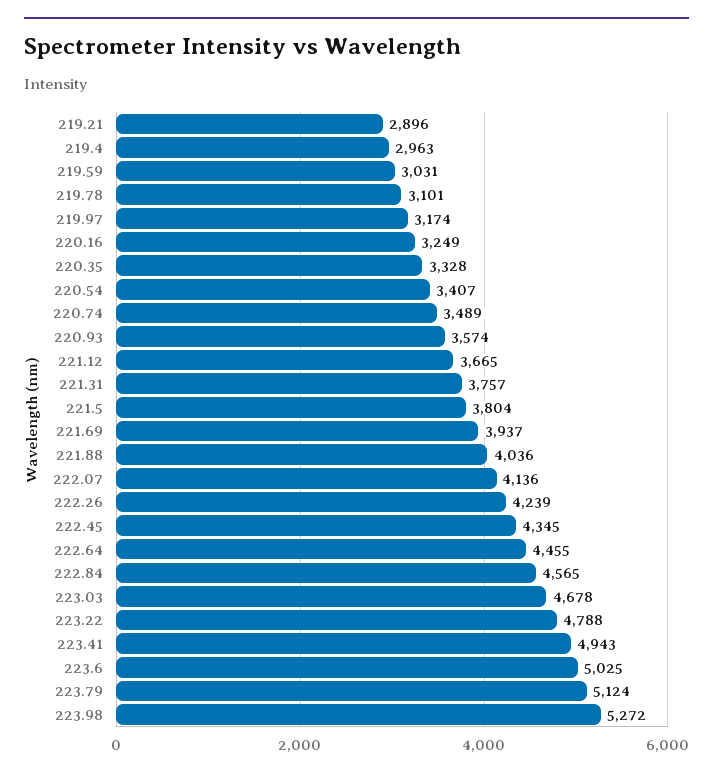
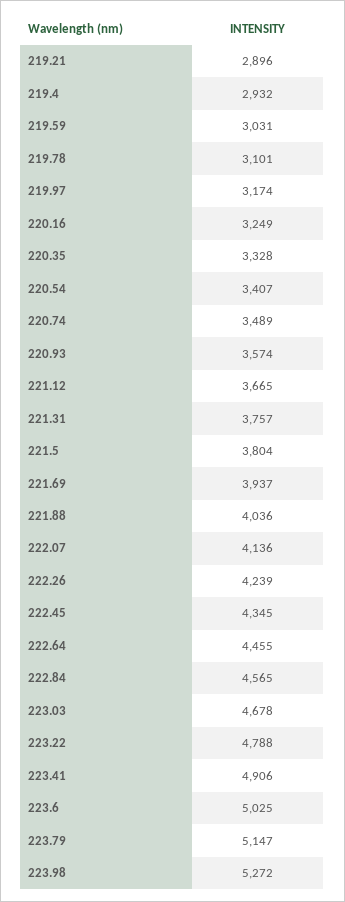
219.4: 2963 -> 2932
223.41: 4943 -> 4906
223.79: 5124 -> 5147

